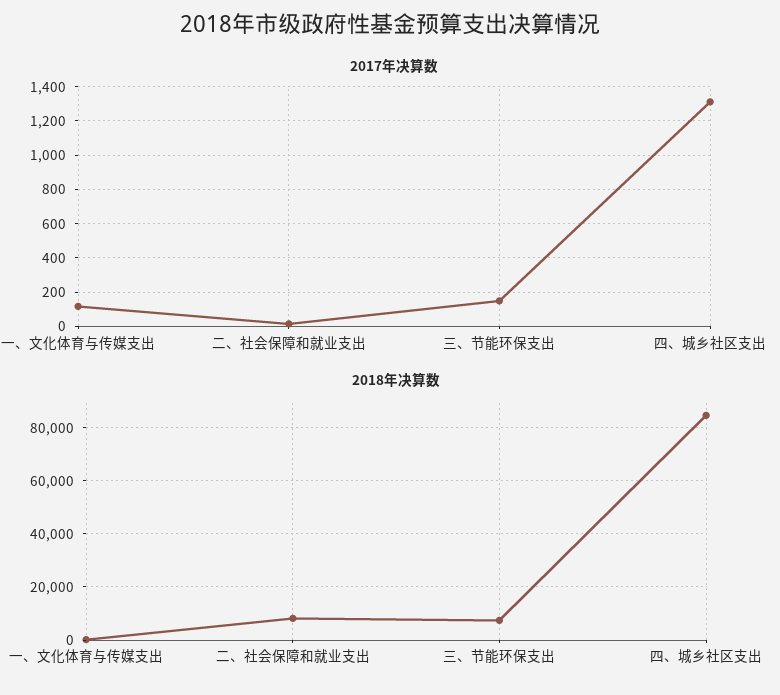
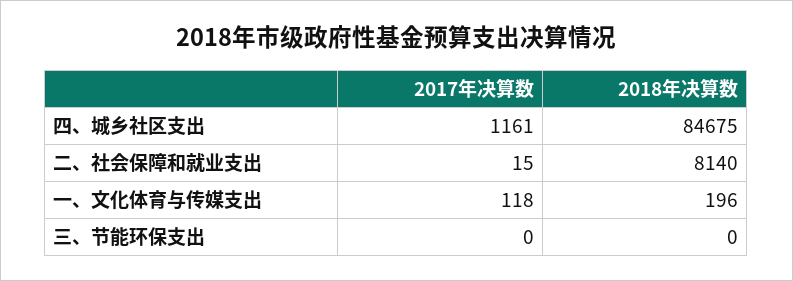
2017年决算数, 三、节能环保支出: 150 -> 0
2017年决算数, 四、城乡社区支出: 1300 -> 1161
2018年决算数, 三、节能环保支出: 7500 -> 0

